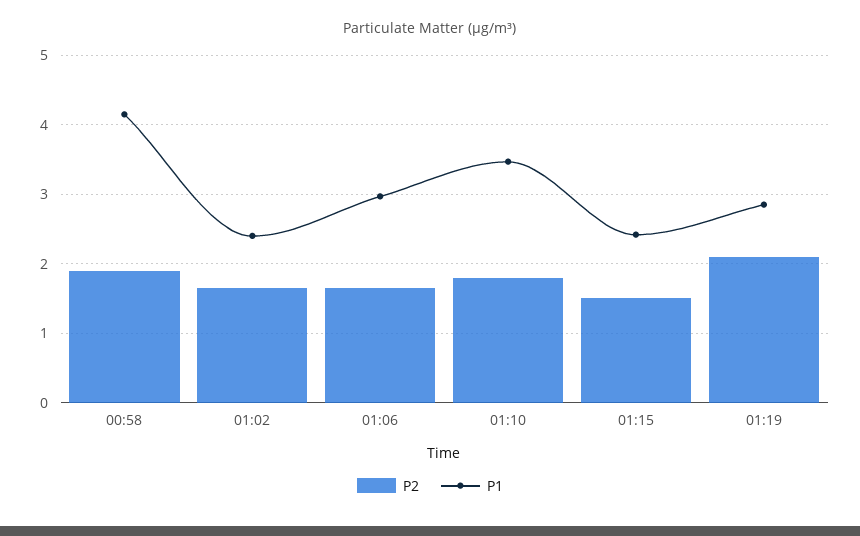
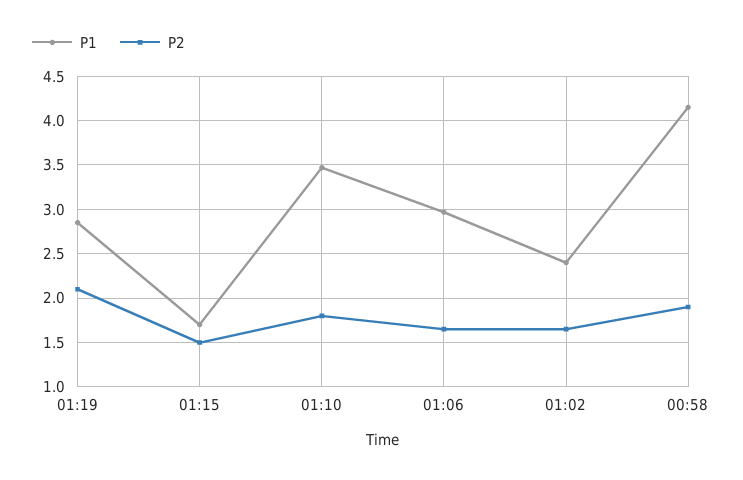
P1, 01:15: 2.4 -> 1.7

